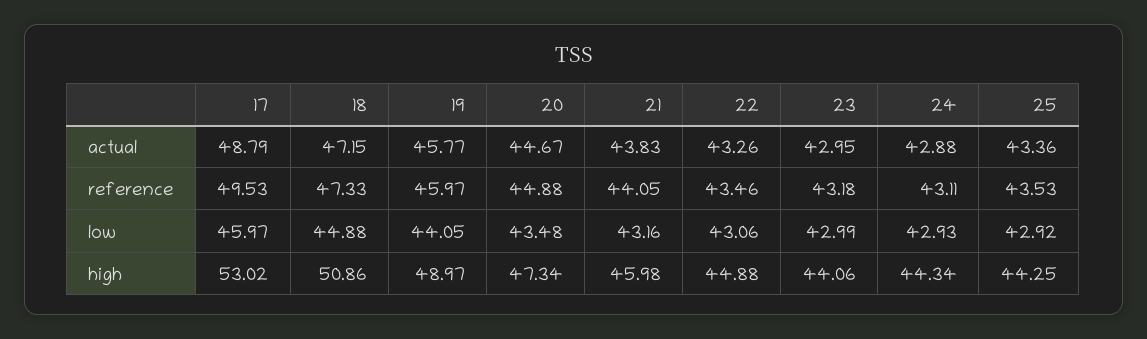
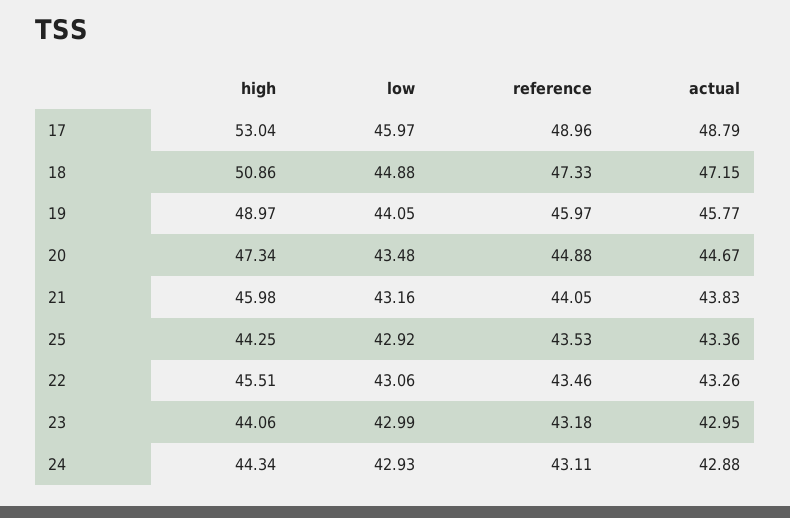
17, reference: 49.53 -> 48.96
17, high: 53.02 -> 53.04
22, high: 44.88 -> 45.51

